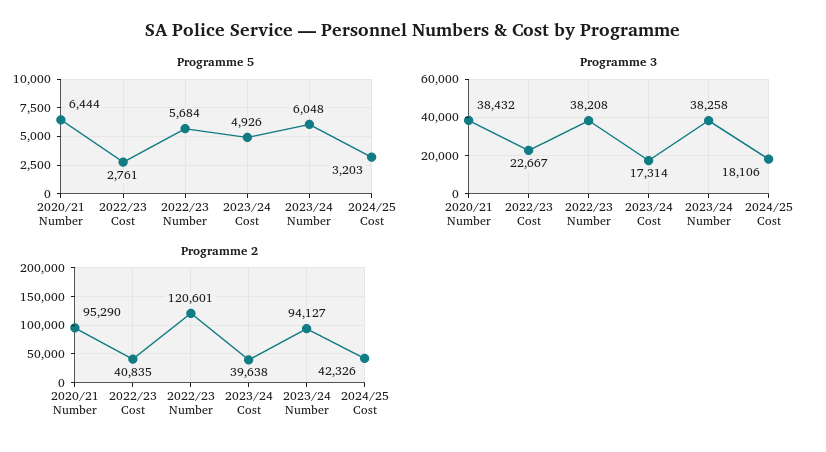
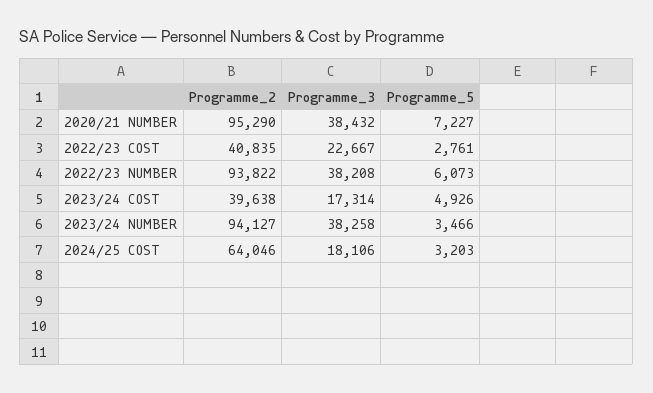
Programme 5, 2020/21 Number: 6444 -> 7227
Programme 5, 2022/23 Number: 5684 -> 6073
Programme 5, 2023/24 Number: 6048 -> 3466
Programme 2, 2022/23 Number: 120601 -> 93822
Programme 2, 2024/25 Cost: 42326 -> 64046

